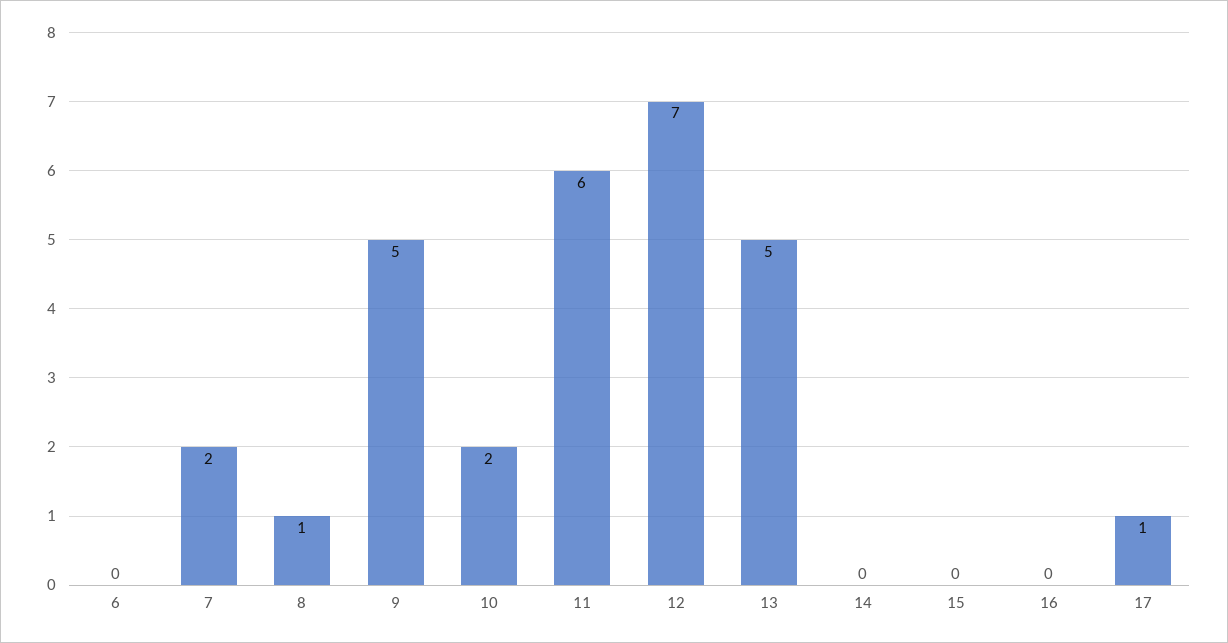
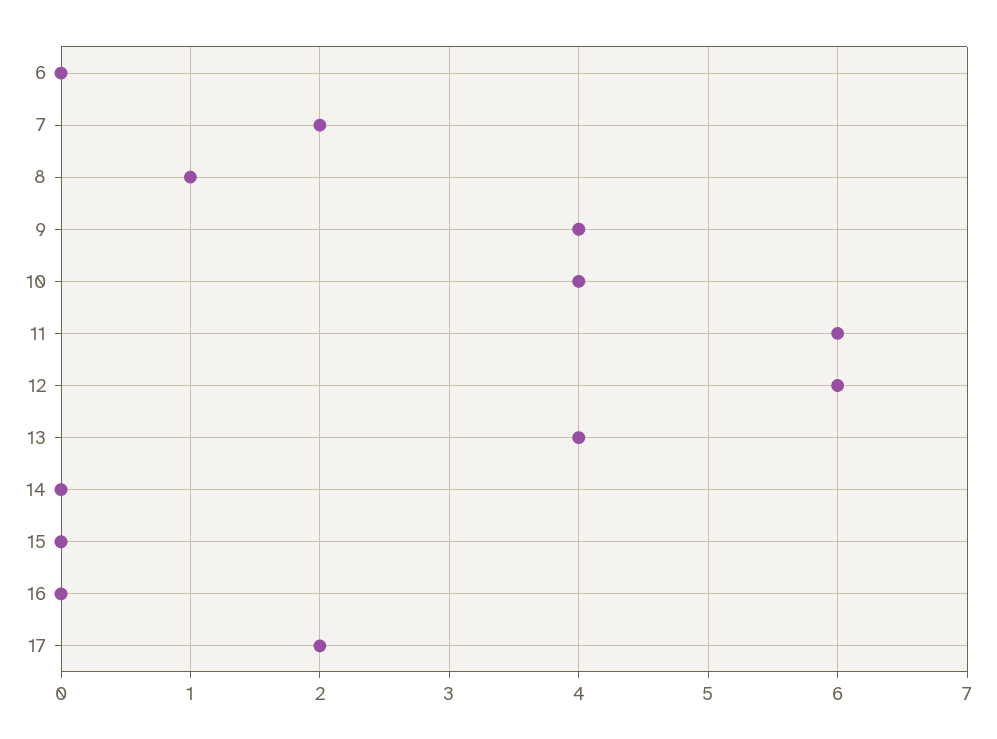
9: 5 -> 4
10: 2 -> 4
12: 7 -> 6
13: 5 -> 4
17: 1 -> 2

